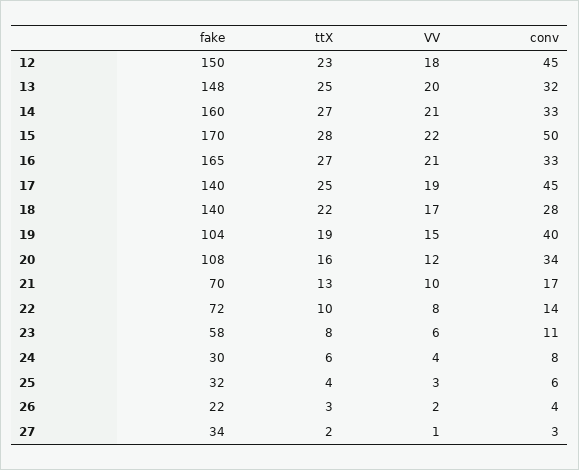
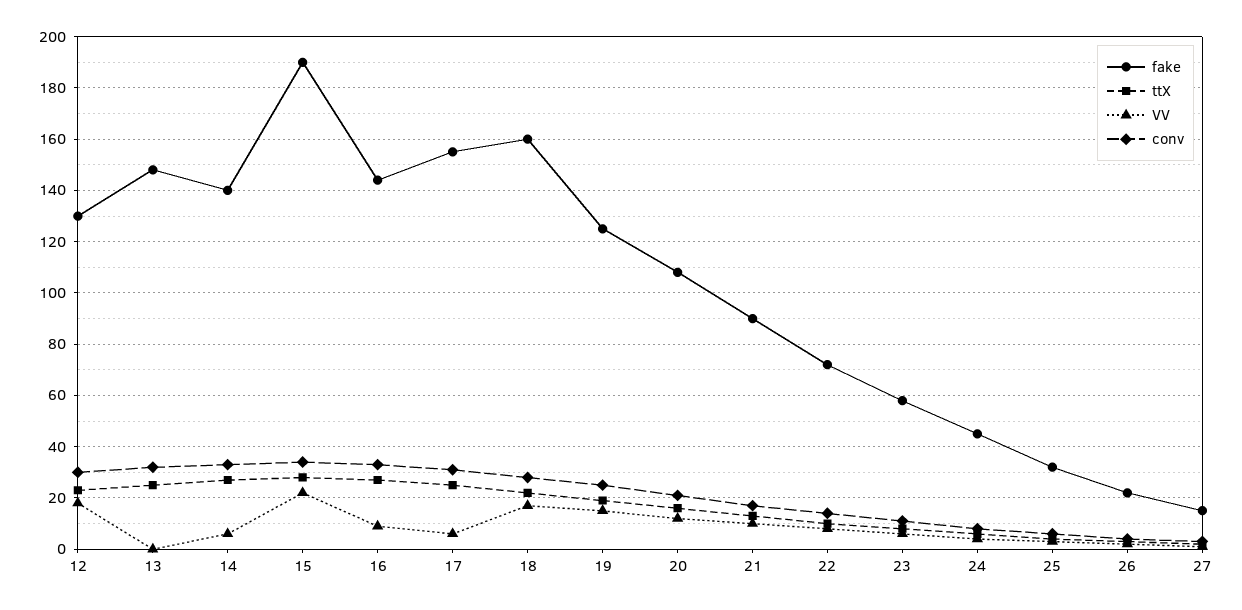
fake, 12: 150 -> 130
conv, 12: 45 -> 30
VV, 13: 20 -> 0
fake, 14: 160 -> 140
VV, 14: 21 -> 5
fake, 15: 170 -> 190
conv, 15: 50 -> 35
fake, 16: 165 -> 145
VV, 16: 21 -> 10
fake, 17: 140 -> 155
VV, 17: 19 -> 5
conv, 17: 45 -> 30
fake, 18: 140 -> 160
fake, 19: 104 -> 125
conv, 19: 40 -> 25
conv, 20: 34 -> 20
fake, 21: 70 -> 90
fake, 24: 30 -> 45
fake, 27: 34 -> 15

